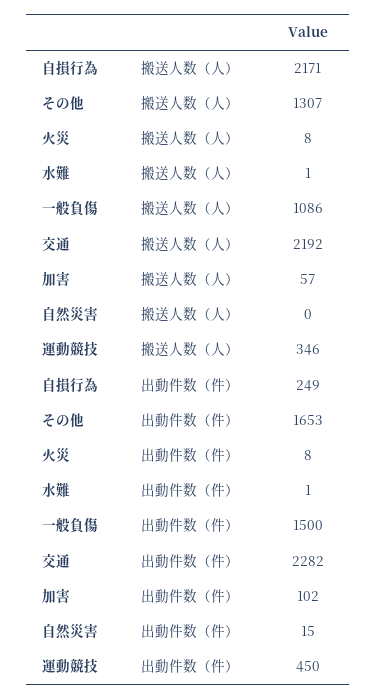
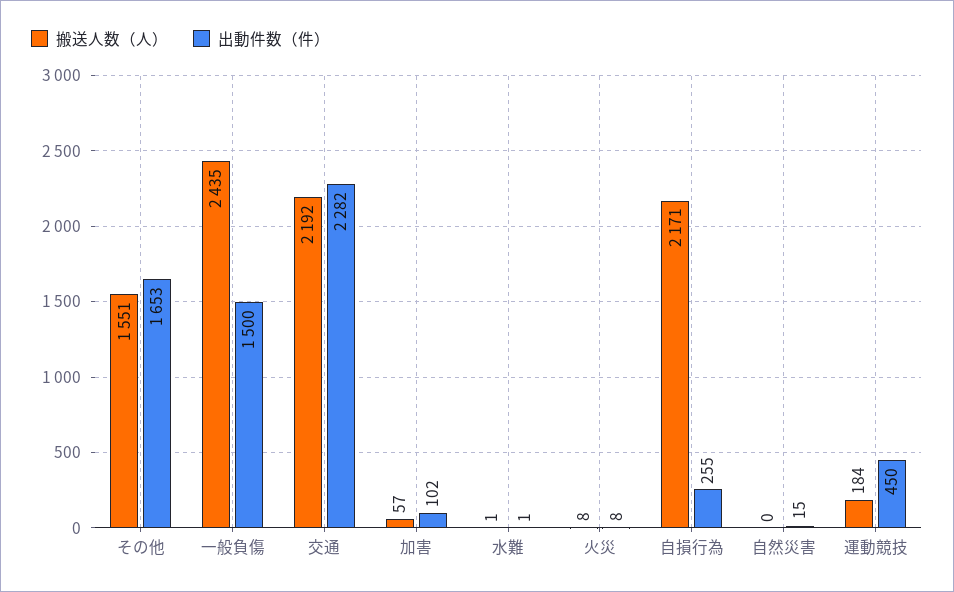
搬送人数（人）, その他: 1307 -> 1551
搬送人数（人）, 一般負傷: 1086 -> 2435
搬送人数（人）, 運動競技: 346 -> 184
出動件数（件）, 自損行為: 249 -> 255

